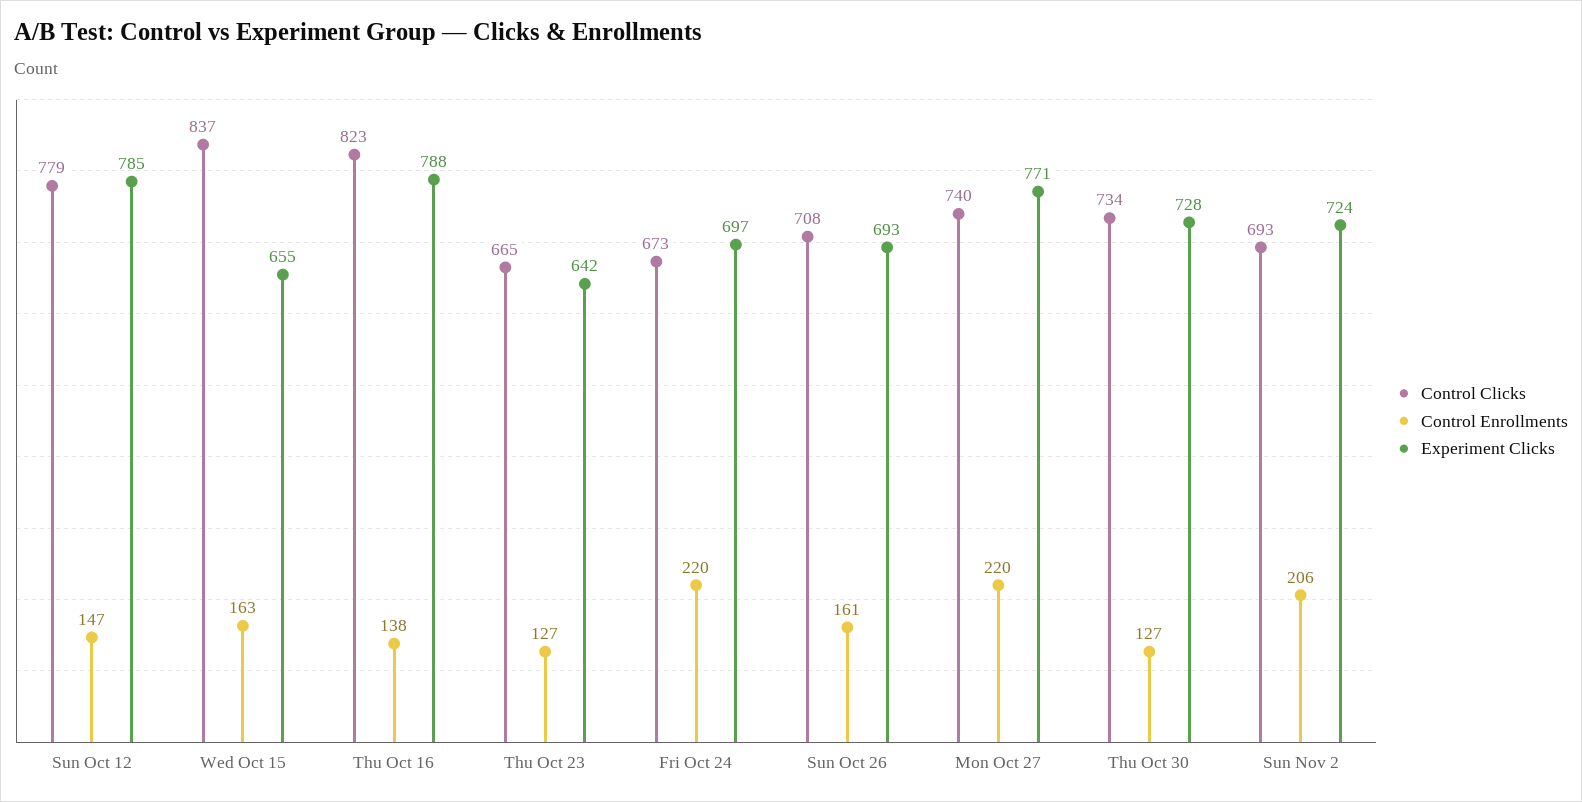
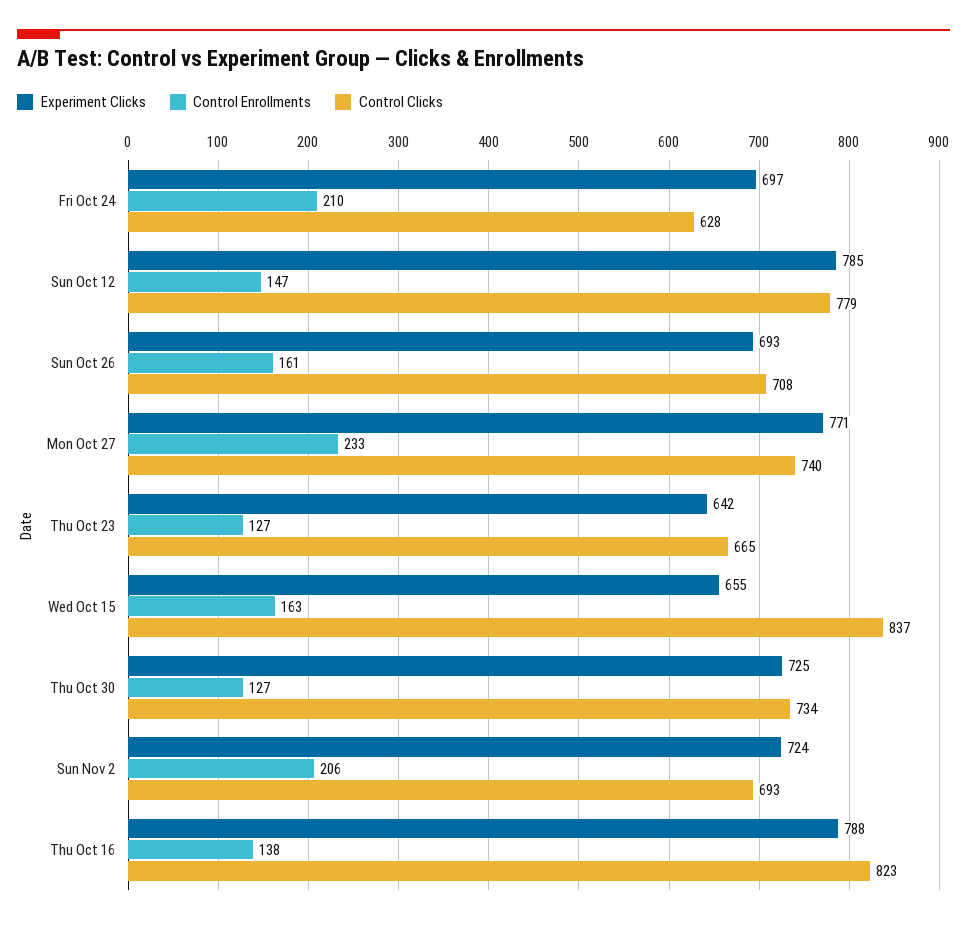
Control Clicks, Fri Oct 24: 673 -> 628
Control Enrollments, Fri Oct 24: 220 -> 210
Control Enrollments, Mon Oct 27: 220 -> 233
Experiment Clicks, Thu Oct 30: 728 -> 725

